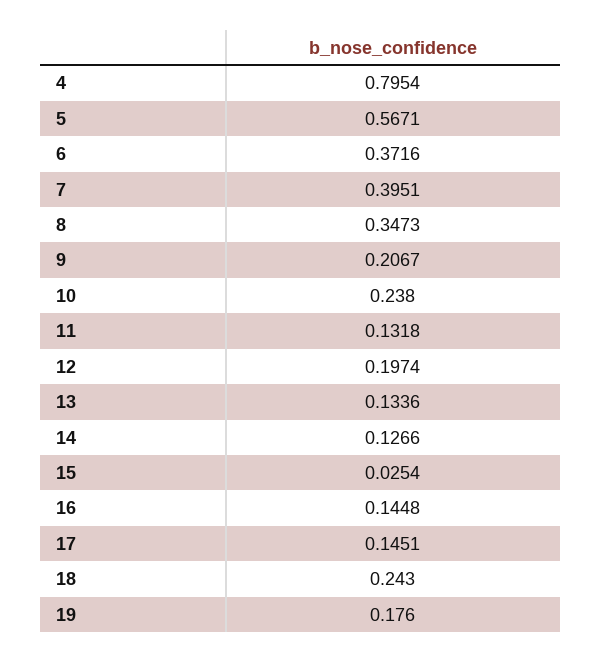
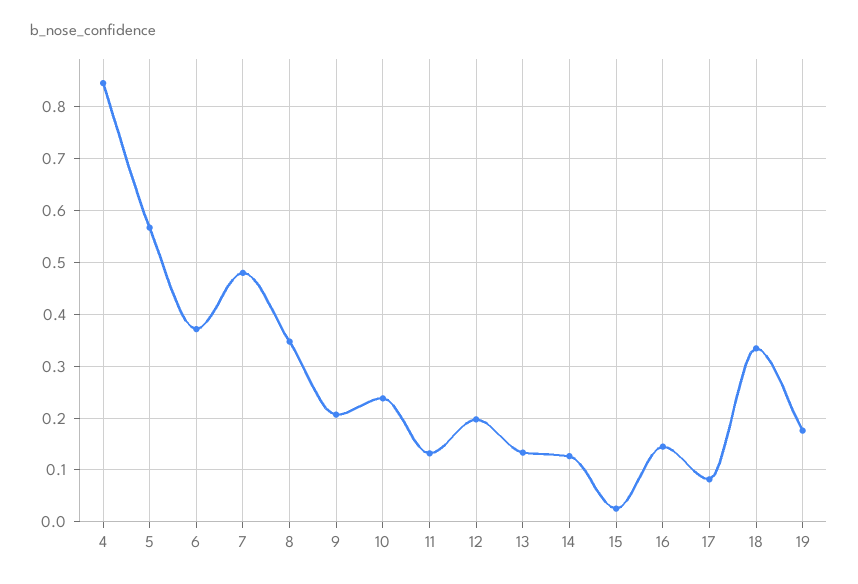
4: 0.7954 -> 0.84
7: 0.3951 -> 0.48
17: 0.1451 -> 0.08
18: 0.243 -> 0.34

